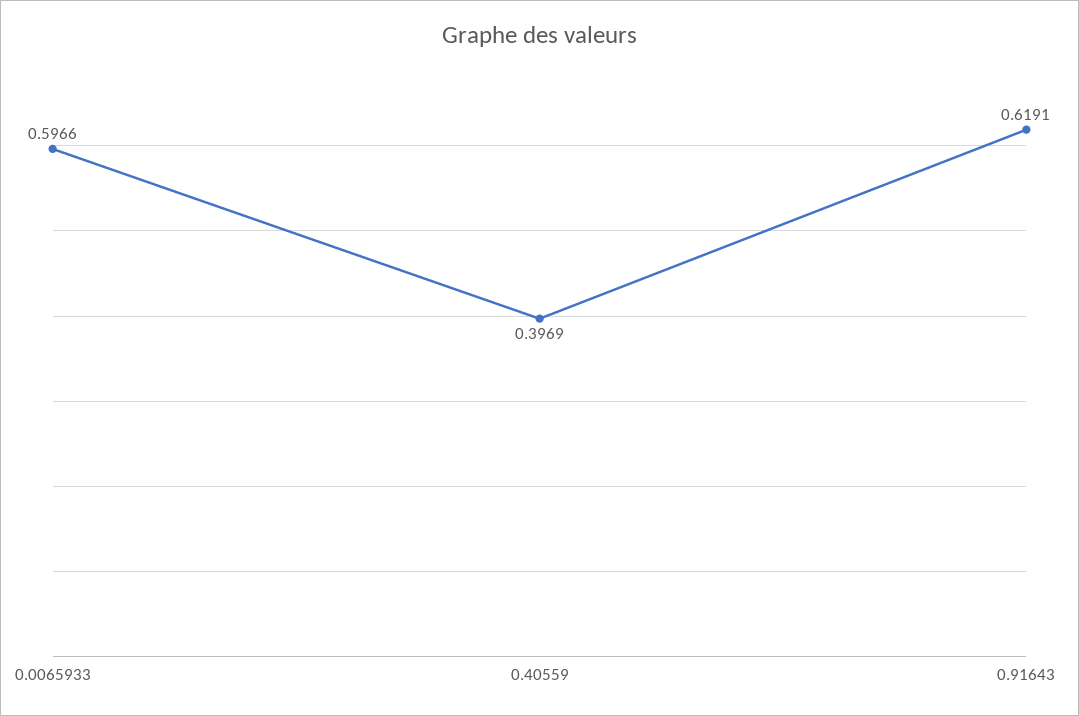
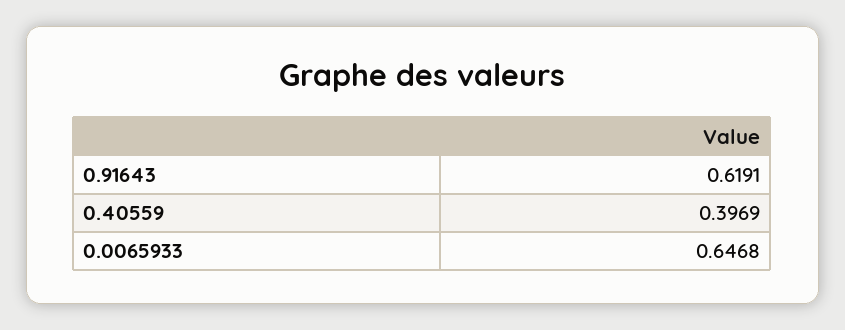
0.0065933: 0.5966 -> 0.6468

